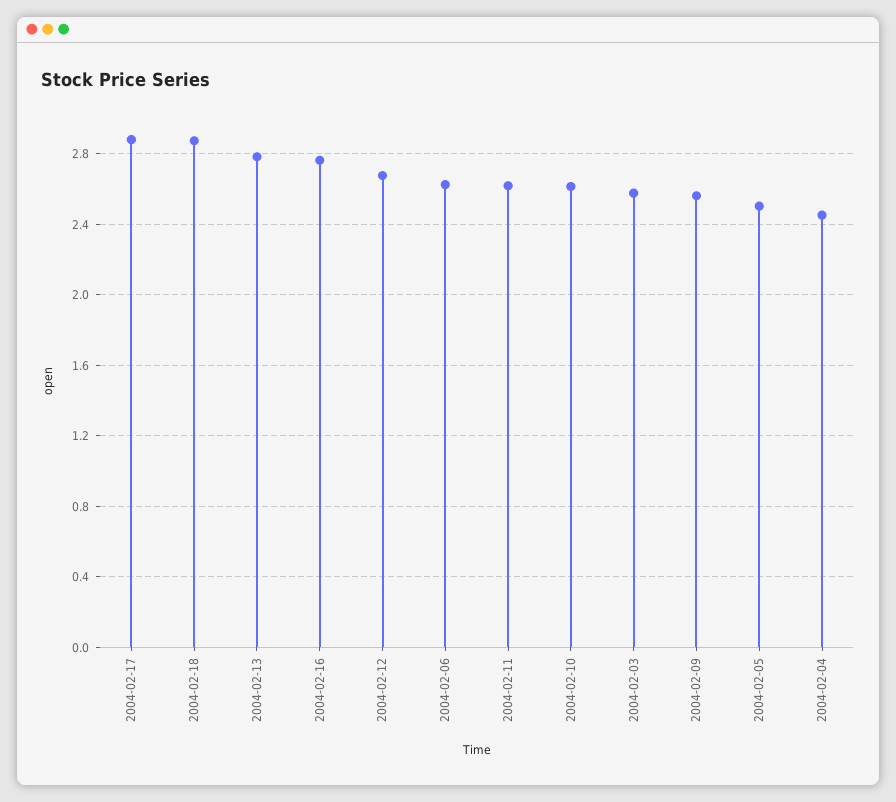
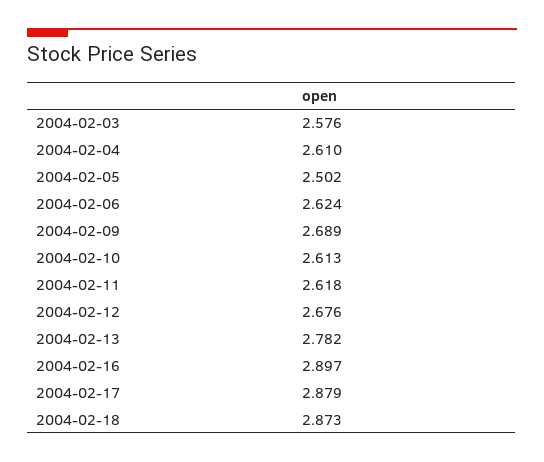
2004-02-16: 2.75 -> 2.897
2004-02-09: 2.55 -> 2.689
2004-02-04: 2.45 -> 2.61

